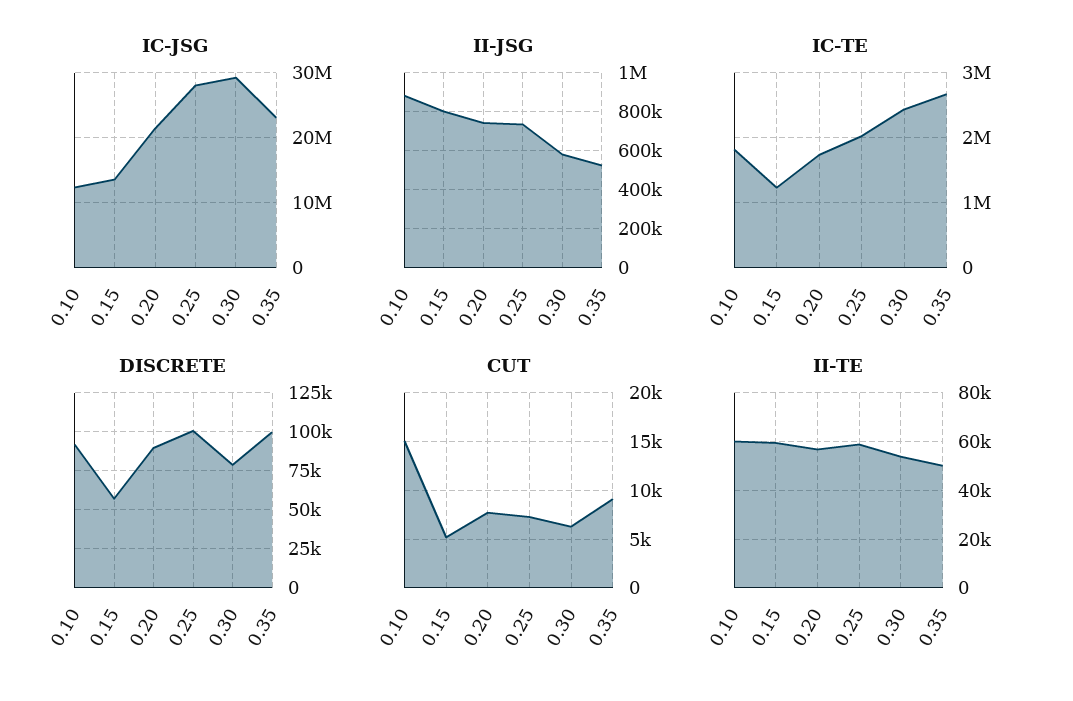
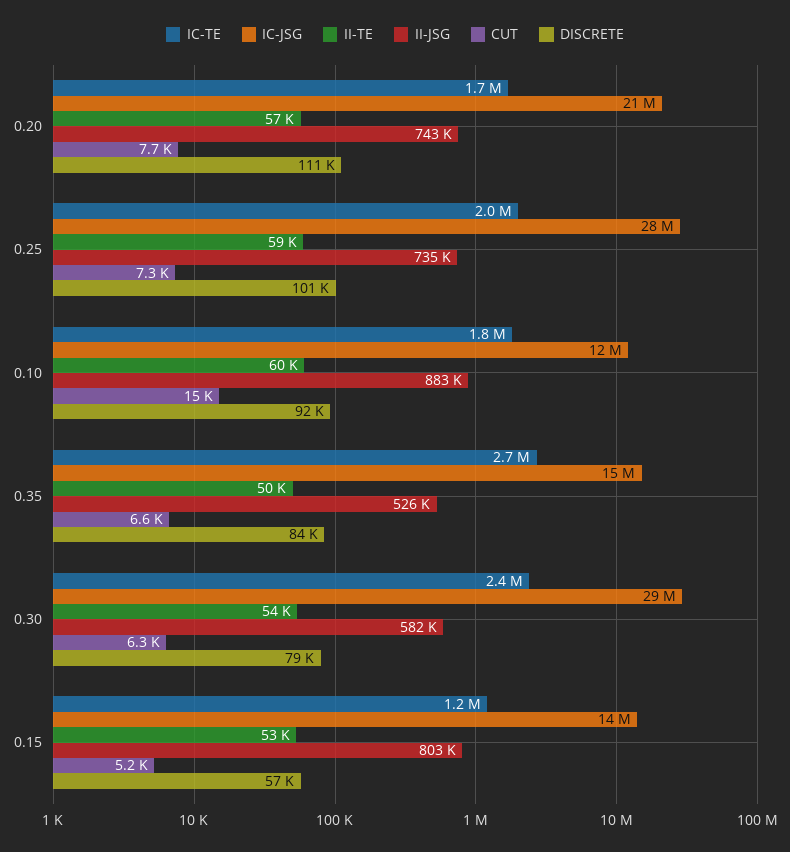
IC-JSG, 0.35: 23000000 -> 15000000
DISCRETE, 0.20: 90000 -> 111000
DISCRETE, 0.35: 100000 -> 84000
CUT, 0.35: 9000 -> 6600
II-TE, 0.15: 60000 -> 53000

